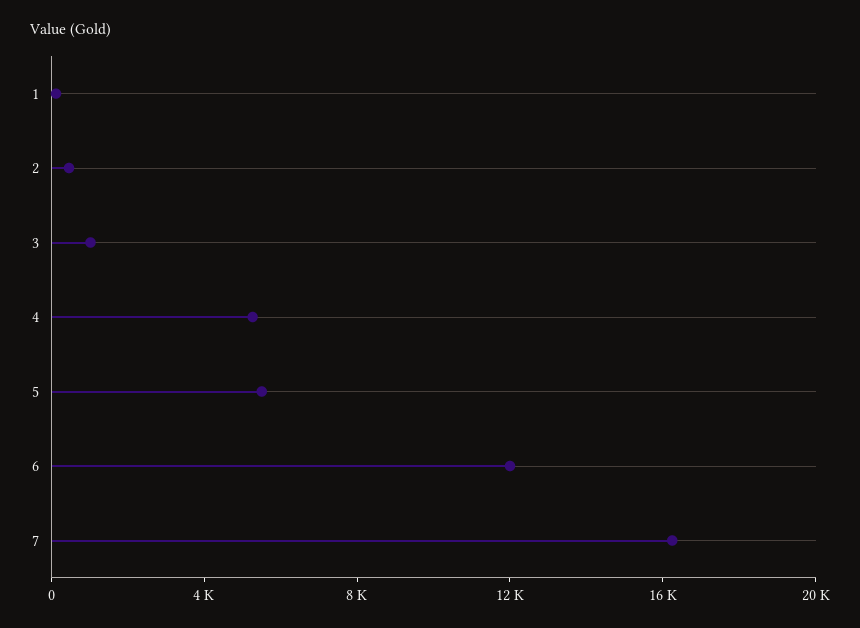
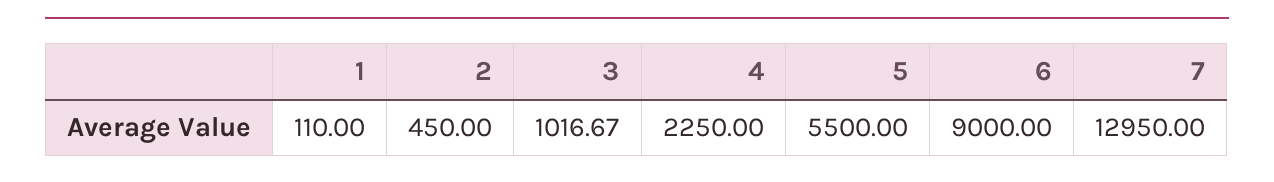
4: 5000 -> 2250
6: 12000 -> 9000
7: 16000 -> 12950

